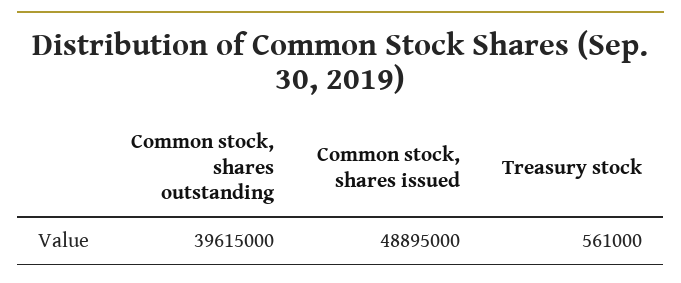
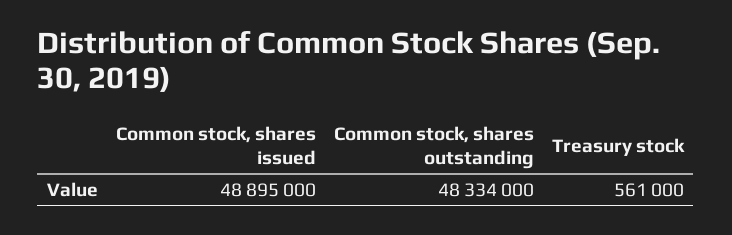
Common stock, shares outstanding: 39615000 -> 48334000

